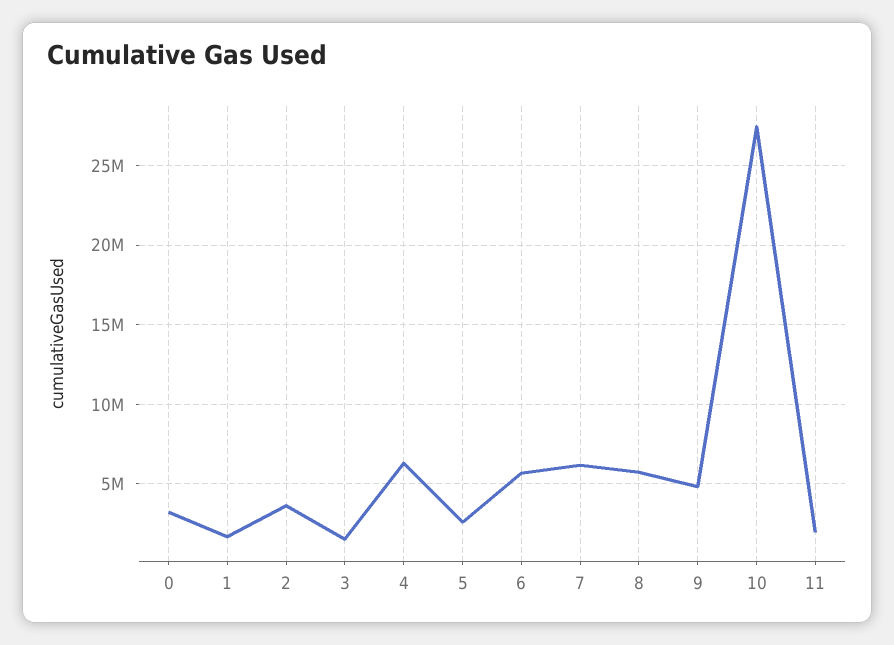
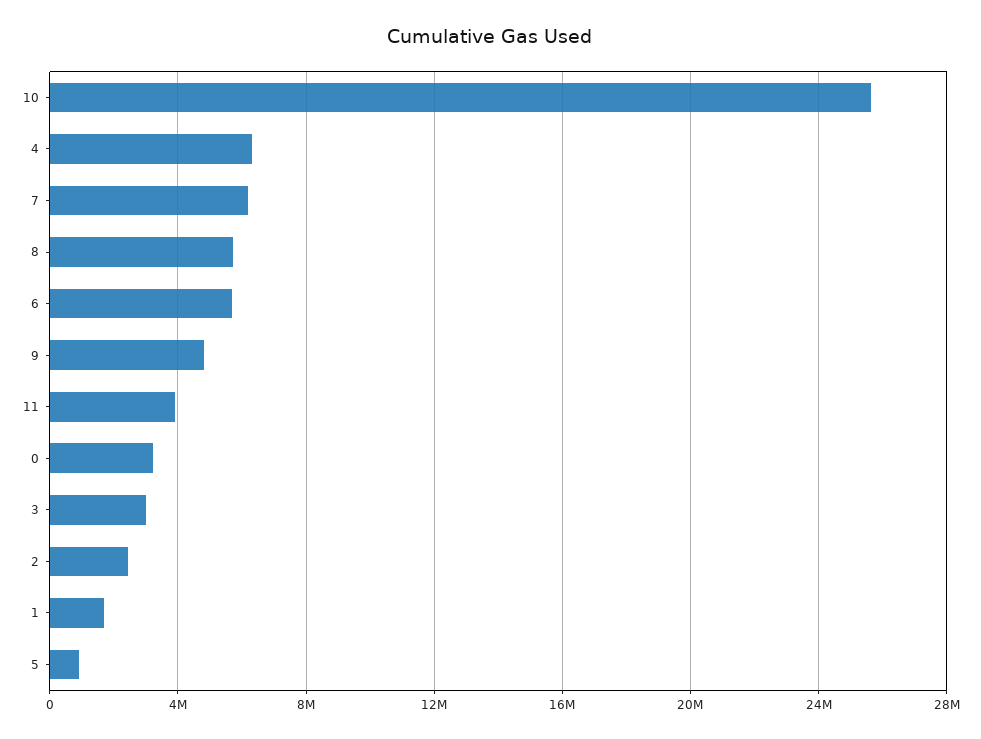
2: 3500000 -> 2500000
3: 1500000 -> 3000000
5: 2500000 -> 1000000
10: 27500000 -> 25500000
11: 2000000 -> 4000000

